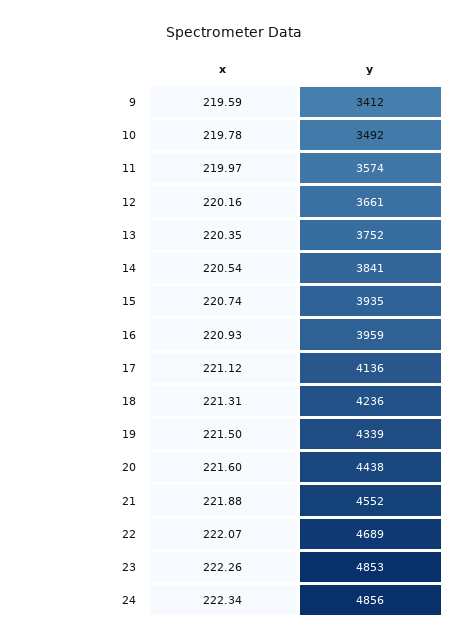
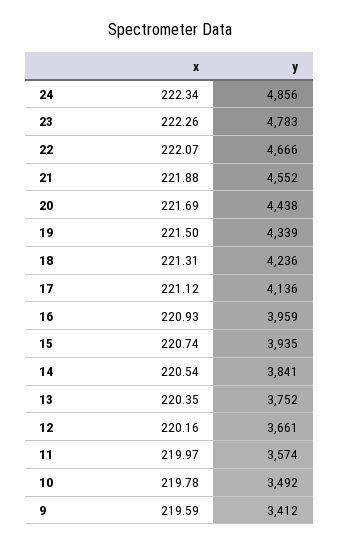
x, 20: 221.6 -> 221.69
y, 22: 4689 -> 4666
y, 23: 4853 -> 4783

